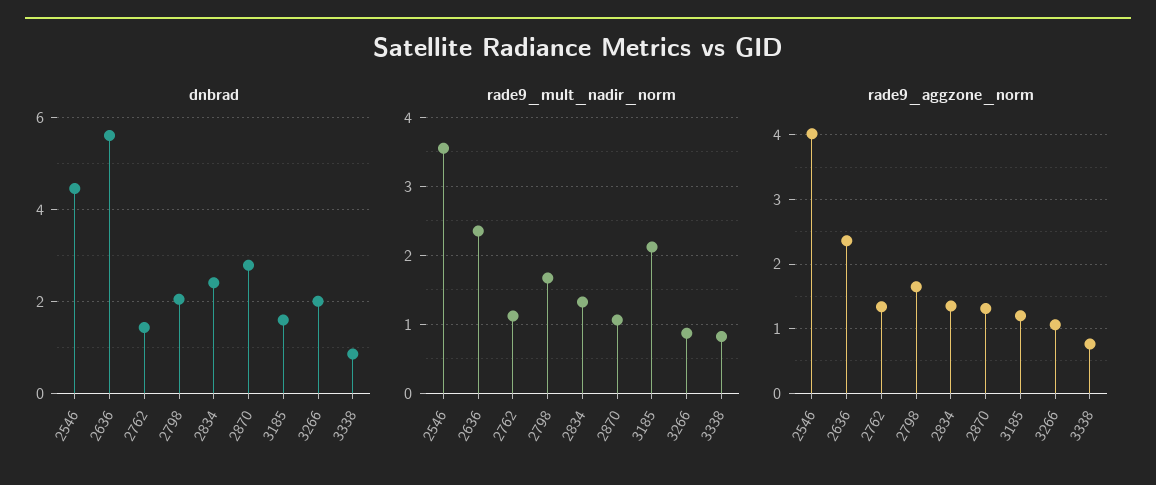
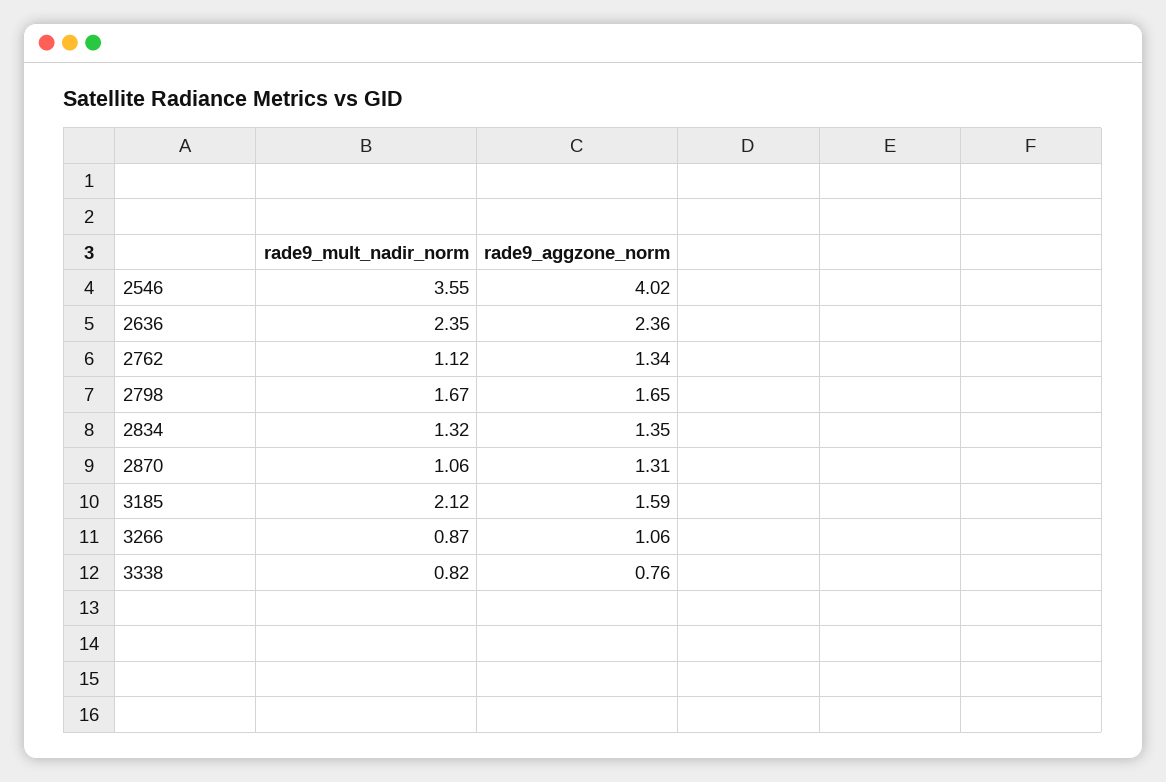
dnbrad, 2546: 4.4 -> none
dnbrad, 2636: 5.6 -> none
dnbrad, 2762: 1.4 -> none
dnbrad, 2798: 2 -> none
dnbrad, 2834: 2.4 -> none
dnbrad, 2870: 2.8 -> none
dnbrad, 3185: 1.6 -> none
dnbrad, 3266: 2 -> none
dnbrad, 3338: 0.8 -> none
rade9_aggzone_norm, 3185: 1.2 -> 1.59

